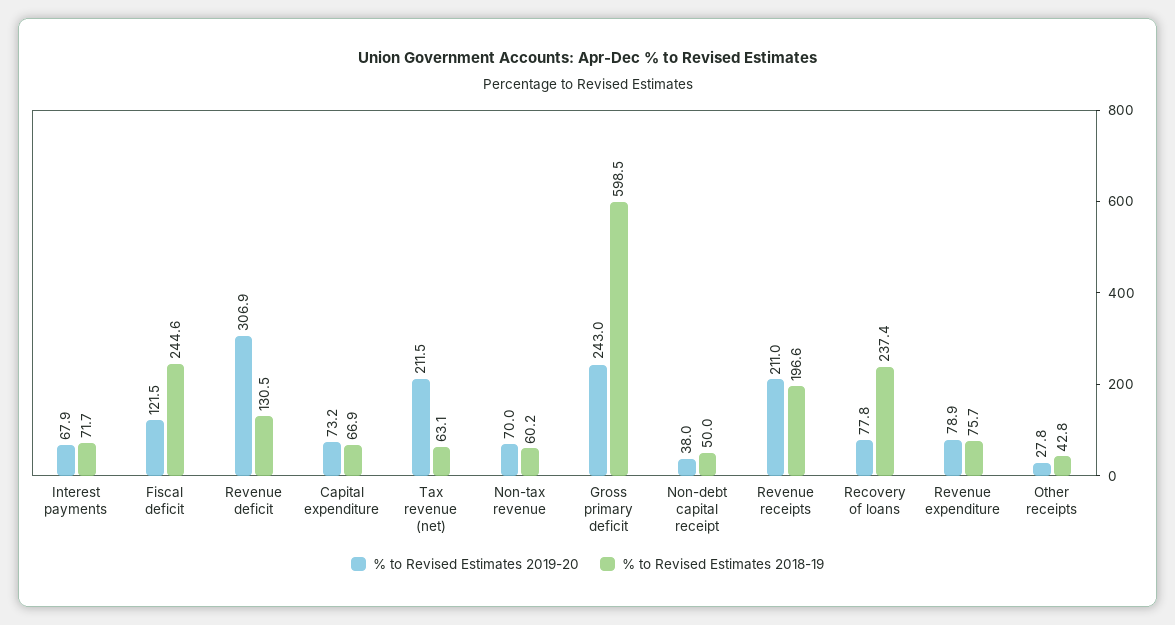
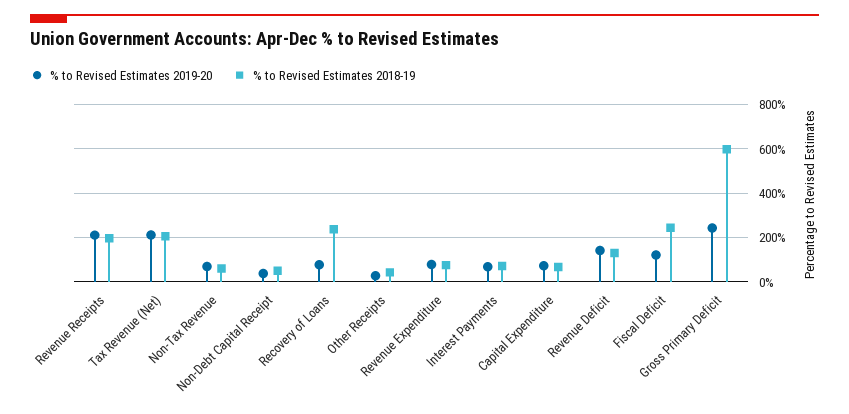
% to Revised Estimates 2019-20, Revenue deficit: 306.9 -> 150
% to Revised Estimates 2018-19, Tax revenue (net): 63.1 -> 200

